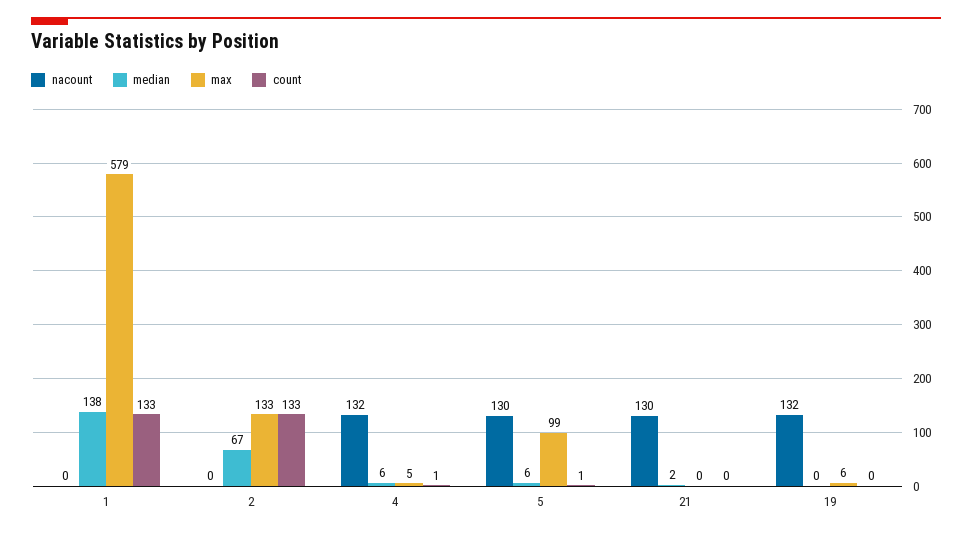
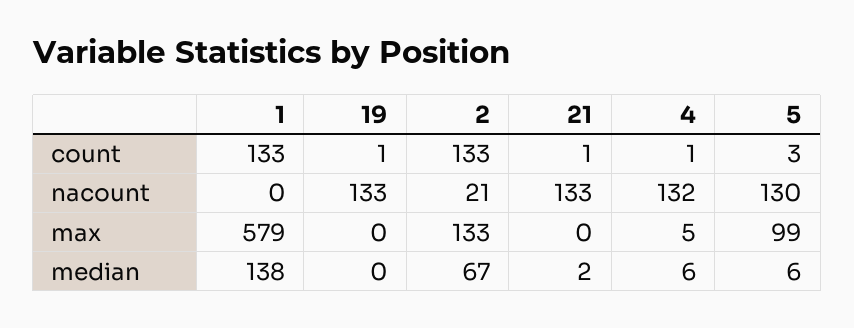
nacount, 2: 0 -> 21
count, 5: 1 -> 3
nacount, 21: 130 -> 133
count, 21: 0 -> 1
nacount, 19: 132 -> 133
max, 19: 6 -> 0
count, 19: 0 -> 1

